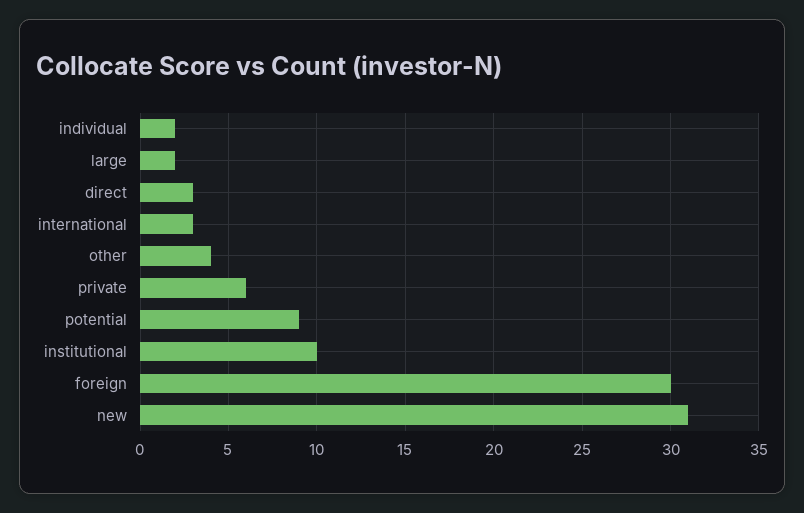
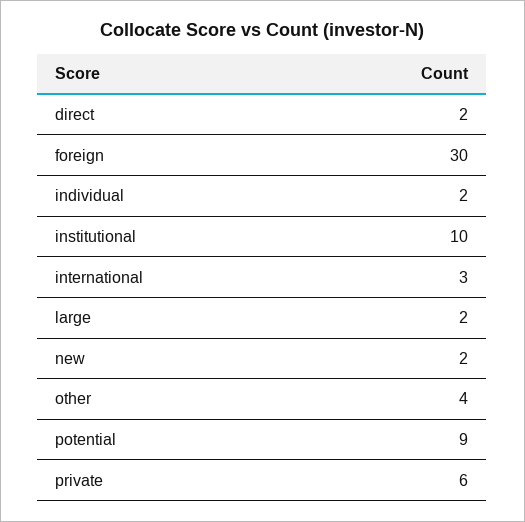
direct: 3 -> 2
new: 31 -> 2

